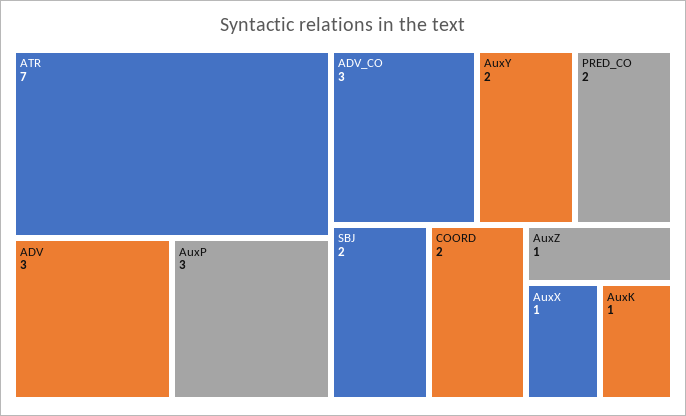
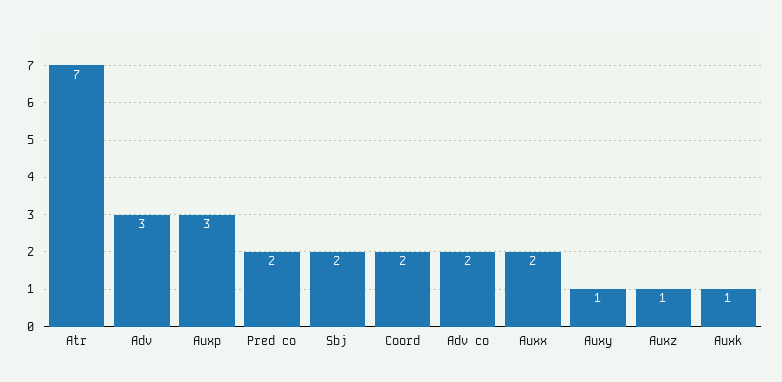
ADV_CO: 3 -> 2
AuxY: 2 -> 1
AuxX: 1 -> 2

